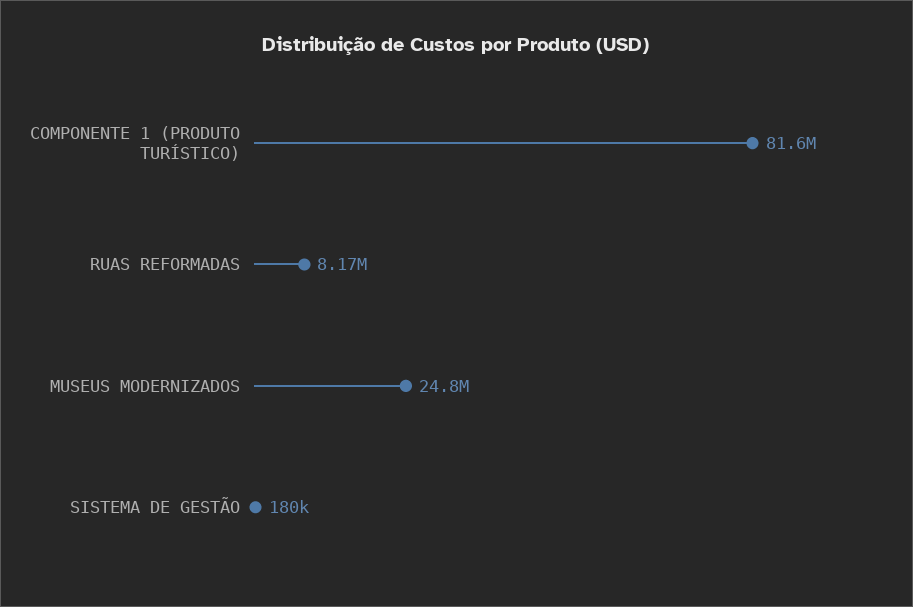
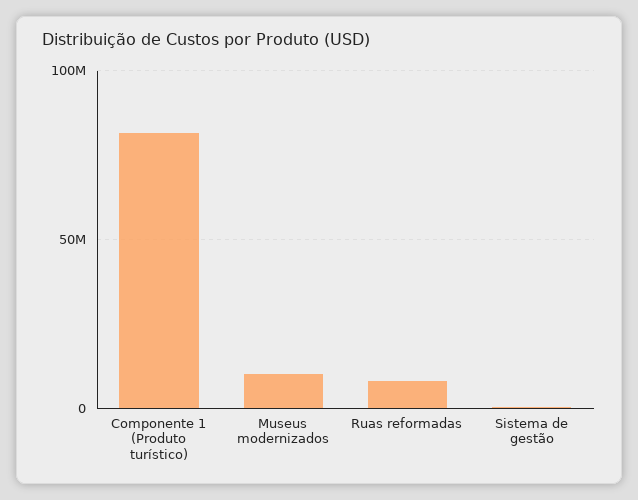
MUSEUS MODERNIZADOS: 24800000 -> 10000000

